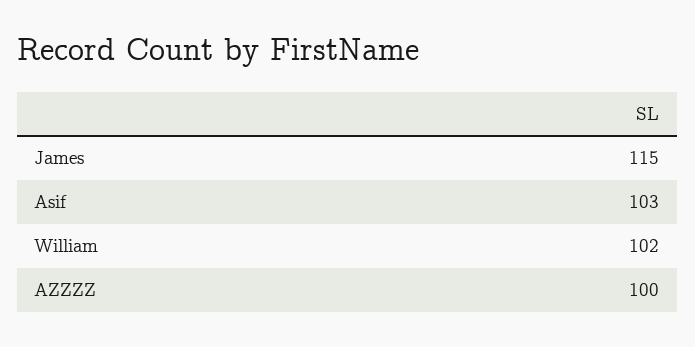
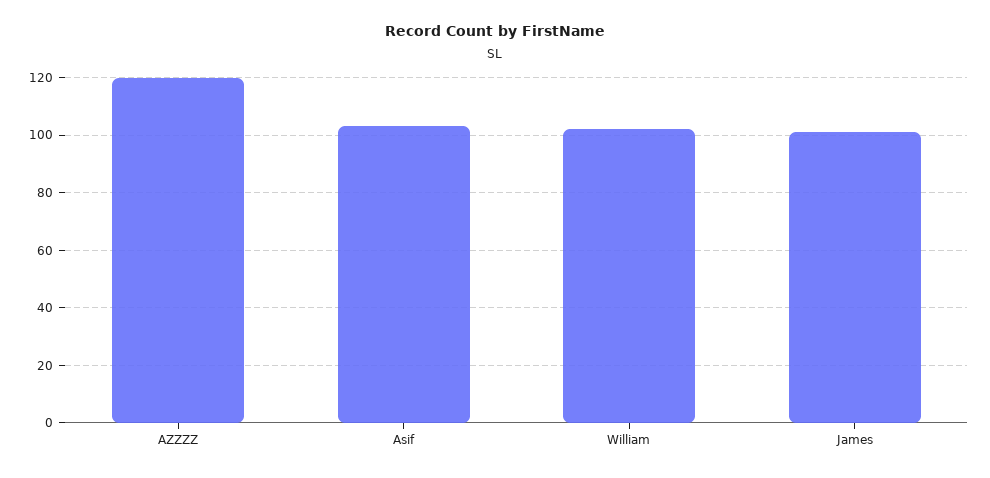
James: 115 -> 100
AZZZZ: 100 -> 120

